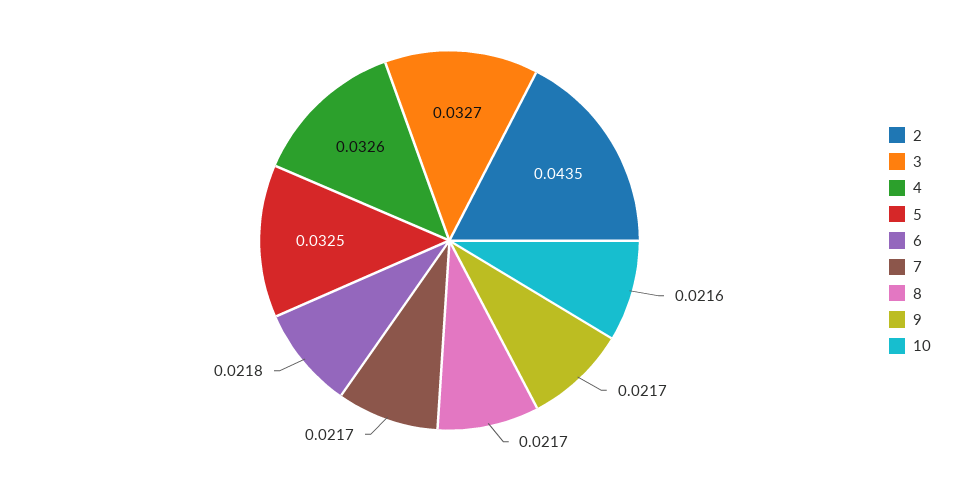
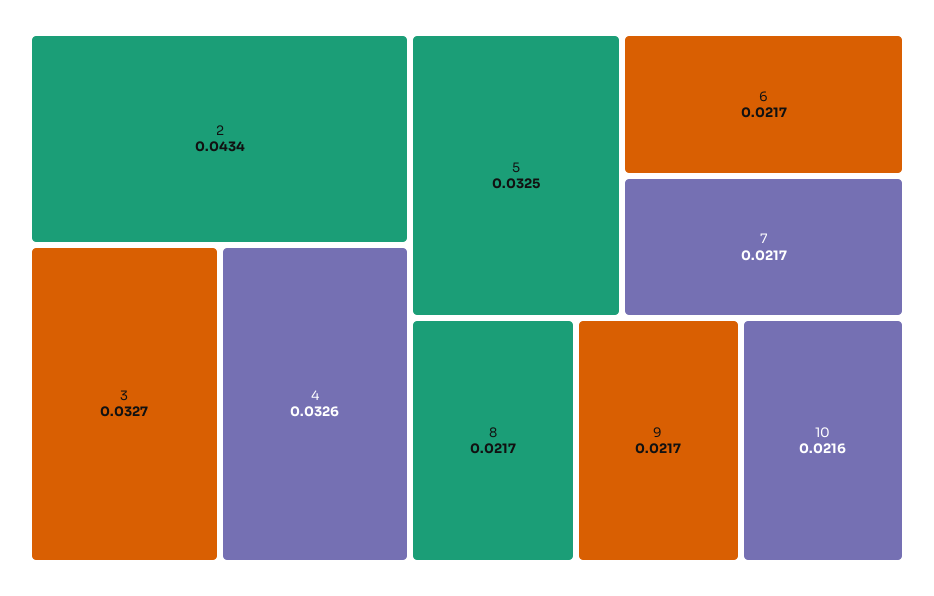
2: 0.0435 -> 0.0434
6: 0.0218 -> 0.0217

